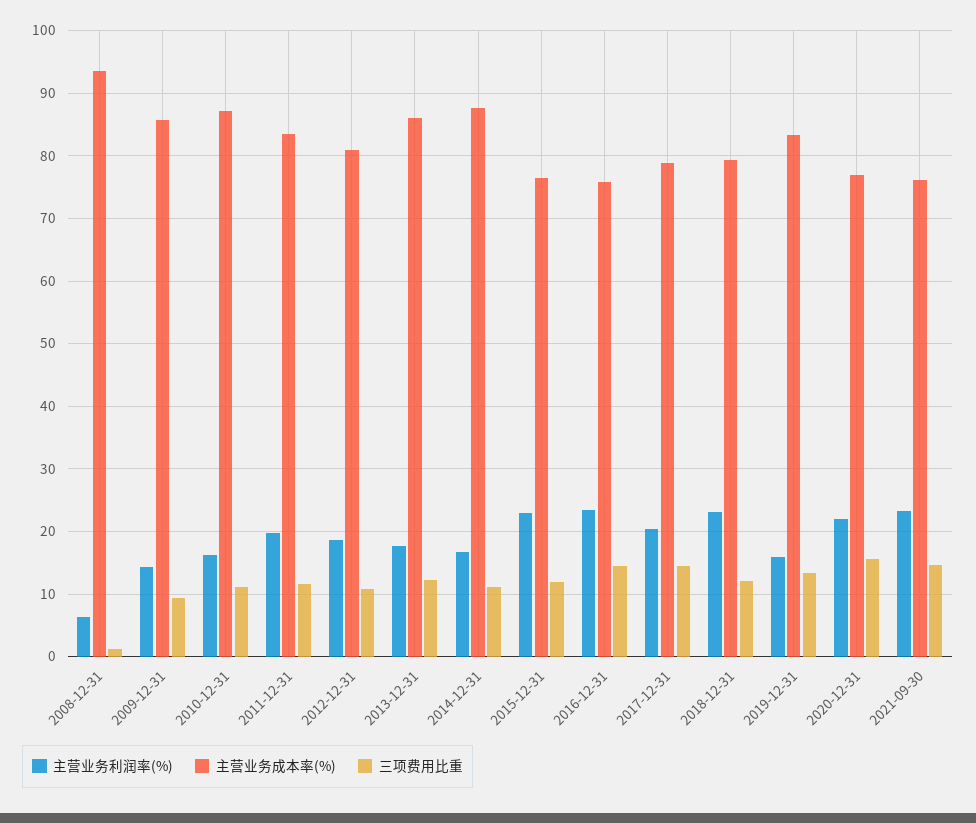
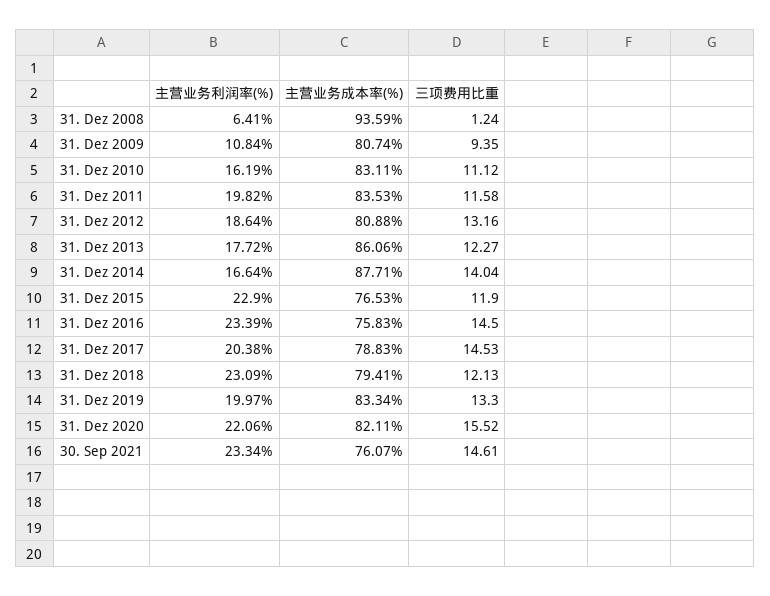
主营业务利润率(%), 2009-12-31: 14 -> 10.84
主营业务成本率(%), 2009-12-31: 86 -> 80.74
主营业务成本率(%), 2010-12-31: 87 -> 83.11
三项费用比重, 2012-12-31: 11 -> 13.16
三项费用比重, 2014-12-31: 11 -> 14.04
主营业务利润率(%), 2019-12-31: 16 -> 19.97
主营业务成本率(%), 2020-12-31: 77 -> 82.11

